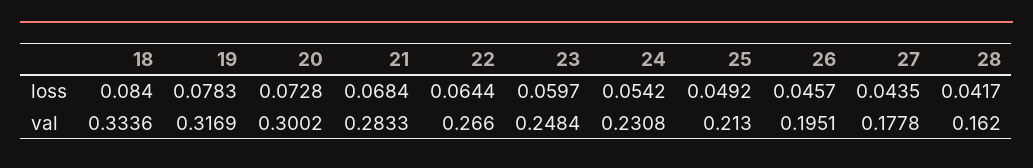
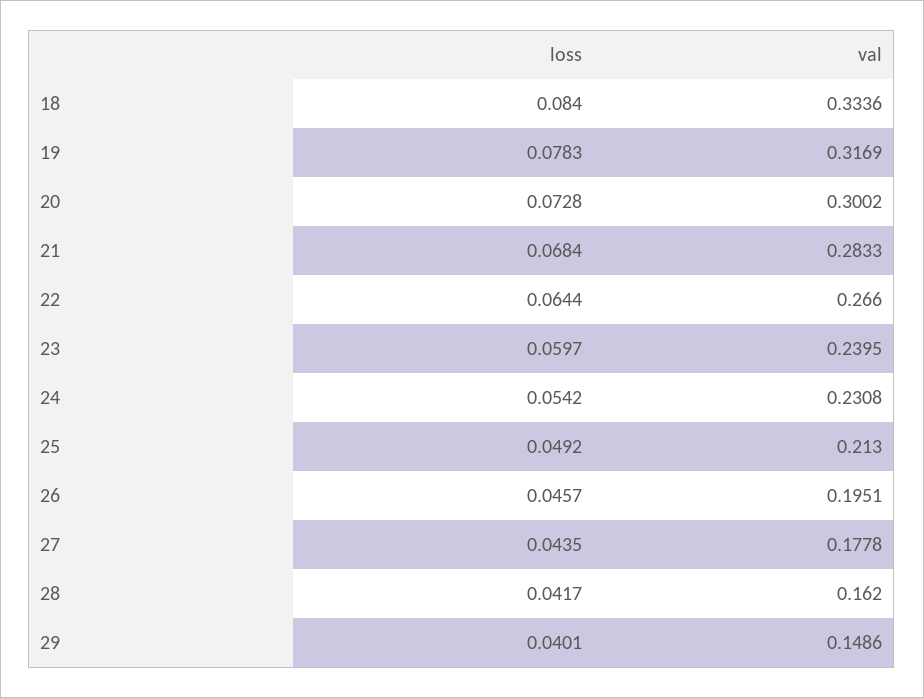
23, val: 0.2484 -> 0.2395
29, loss: none -> 0.0401
29, val: none -> 0.1486

